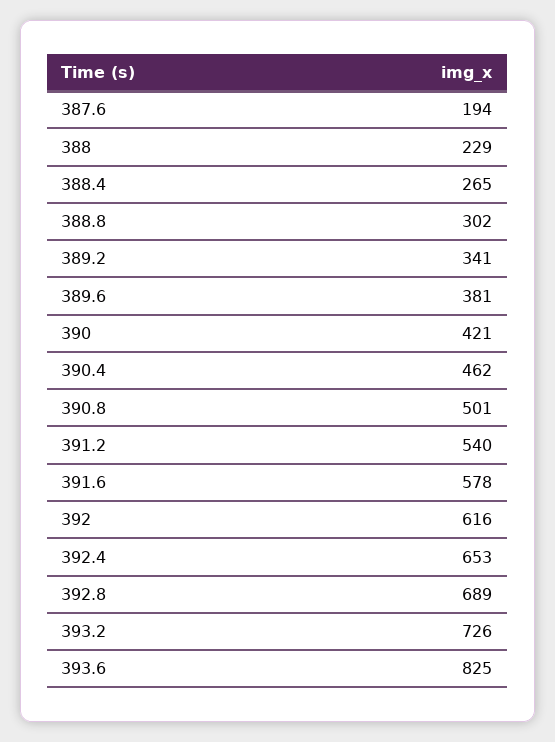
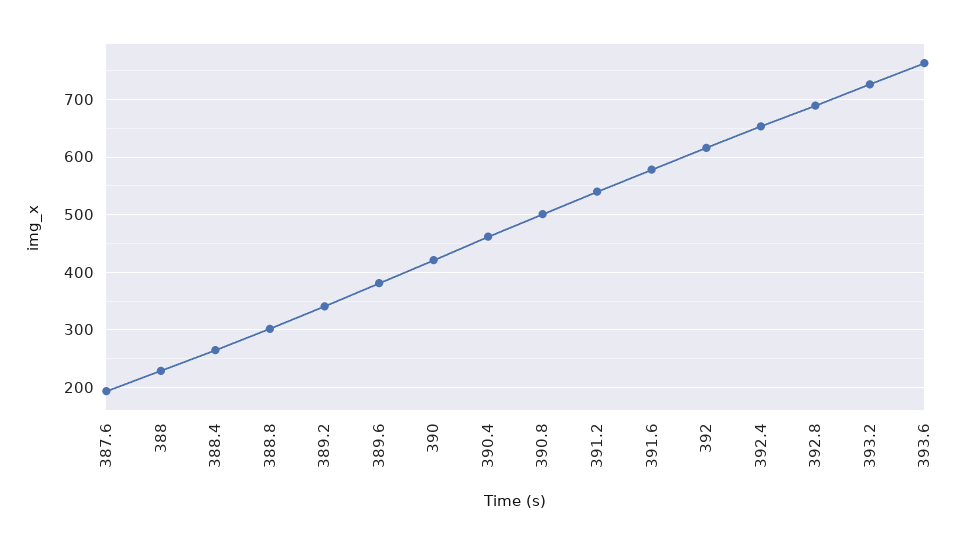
393.6: 825 -> 760

